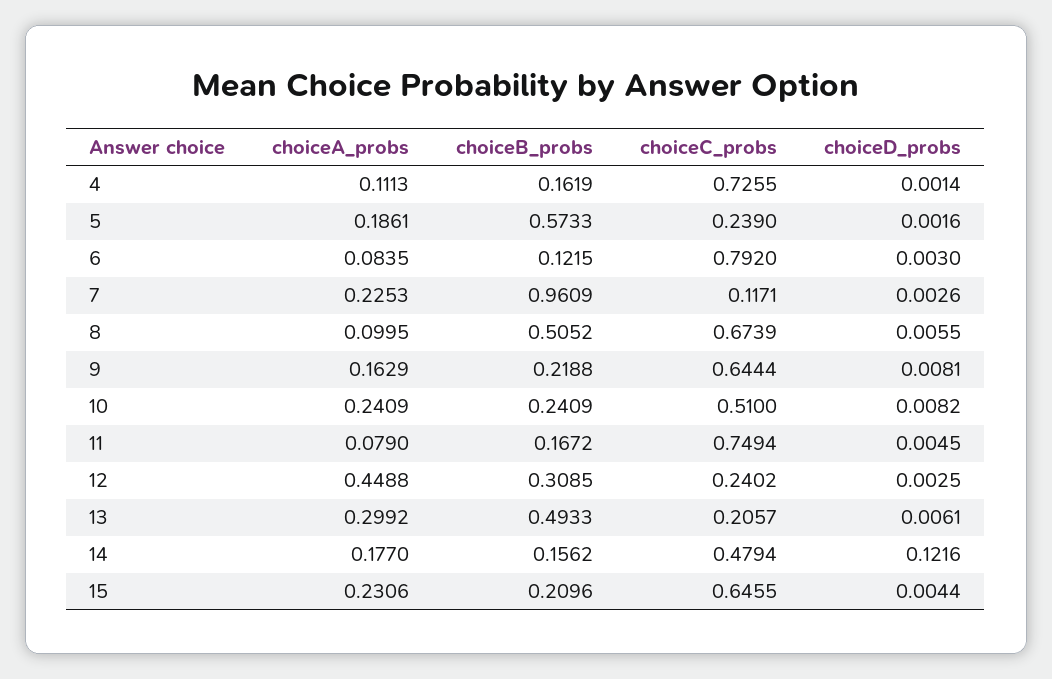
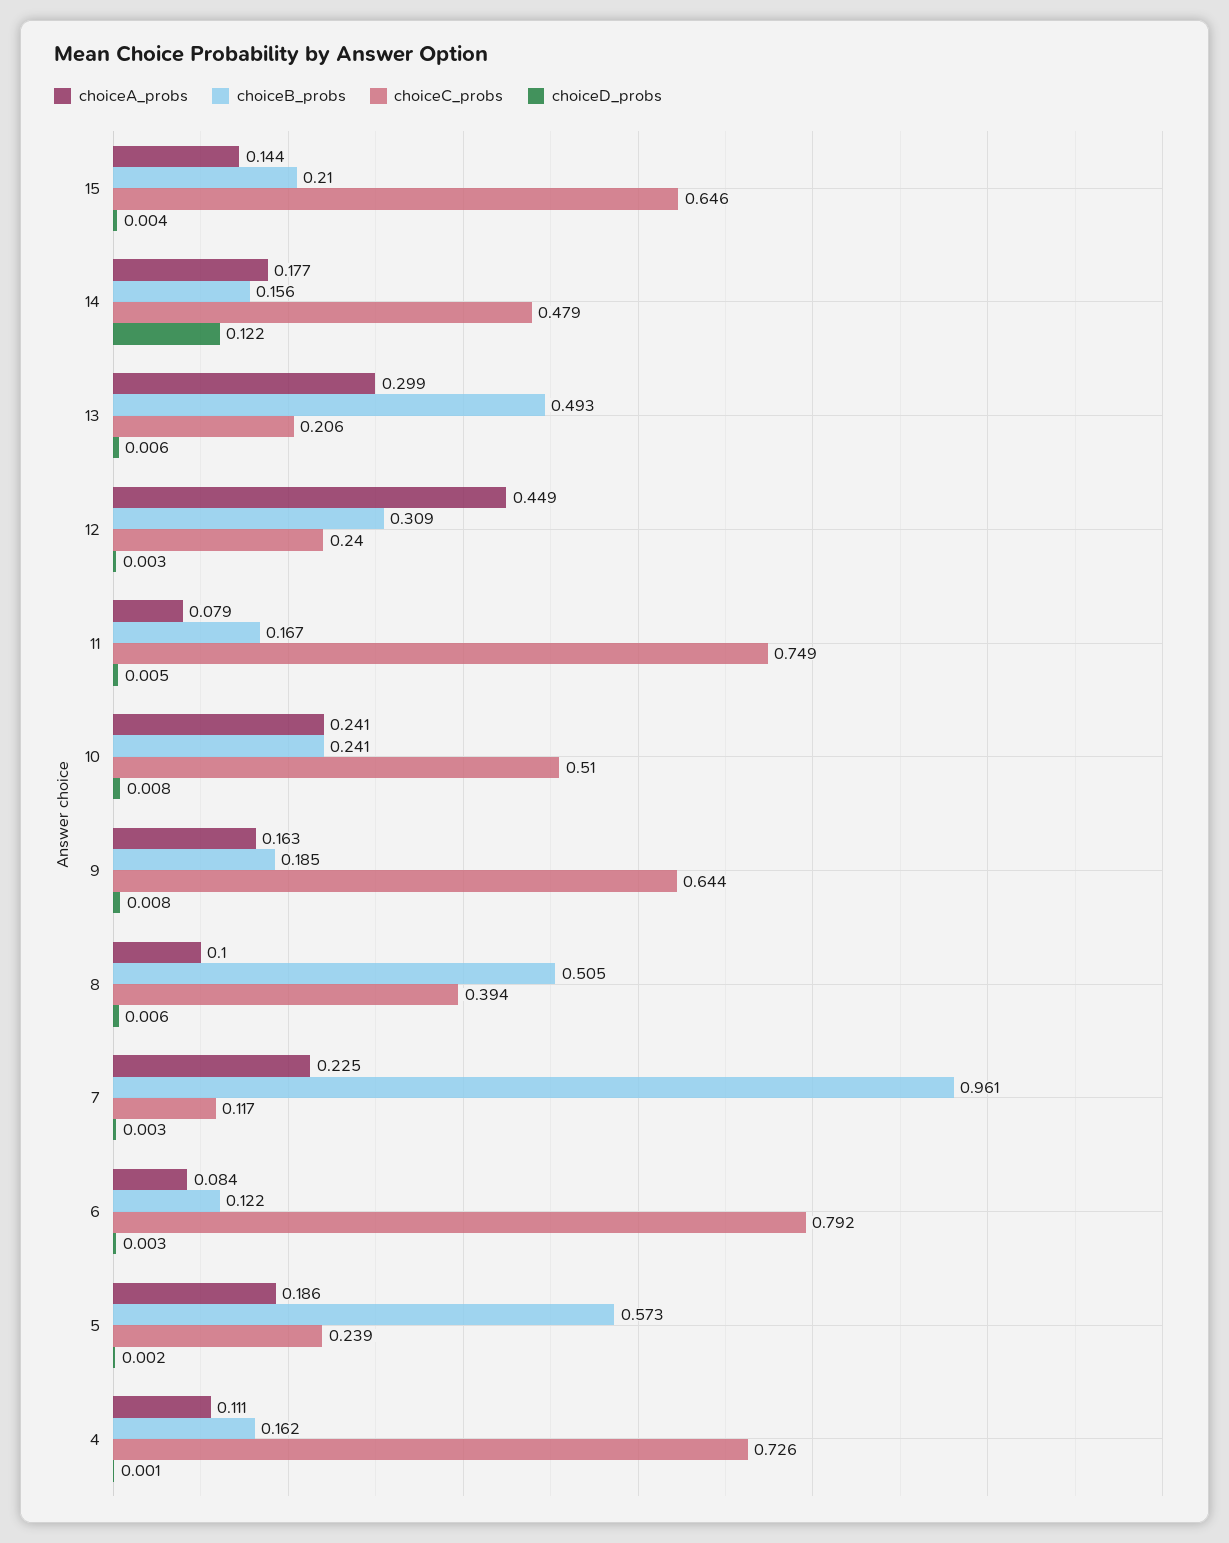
choiceC_probs, 8: 0.6739 -> 0.394
choiceB_probs, 9: 0.2188 -> 0.185
choiceA_probs, 15: 0.2306 -> 0.144

